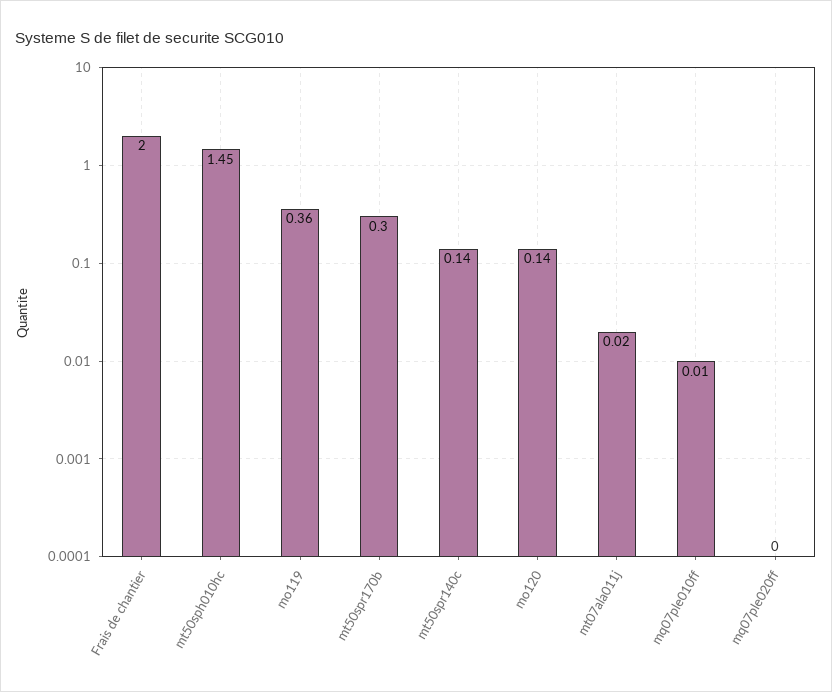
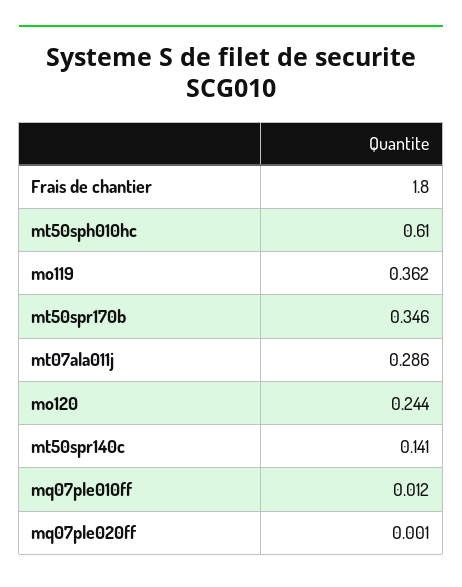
Frais de chantier: 2 -> 1.8
mt50sph010hc: 1.45 -> 0.61
mt50spr170b: 0.3 -> 0.346
mo120: 0.14 -> 0.244
mt07ala011j: 0.02 -> 0.286

